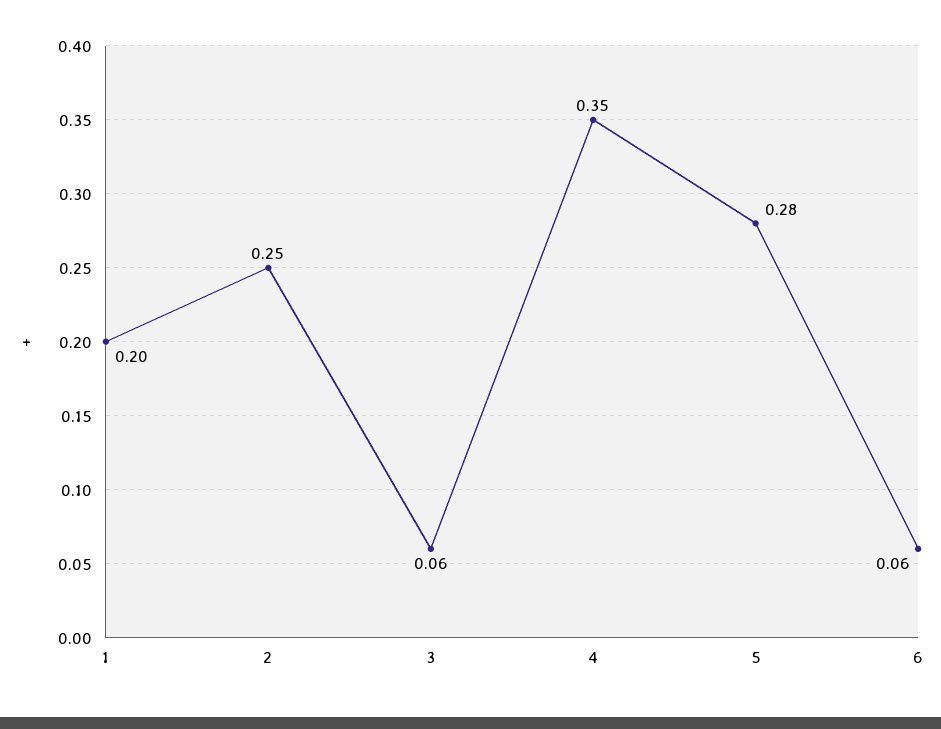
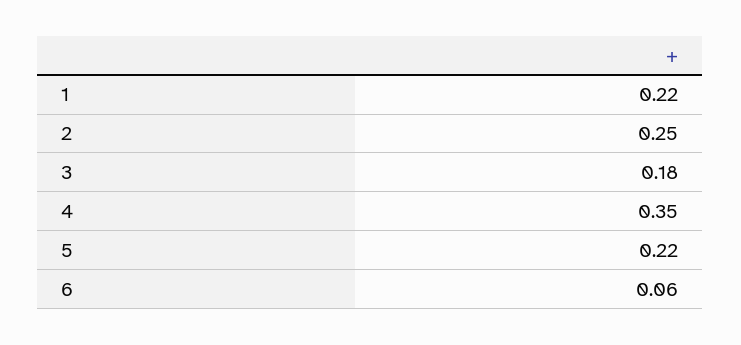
1: 0.2 -> 0.22
3: 0.06 -> 0.18
5: 0.28 -> 0.22

